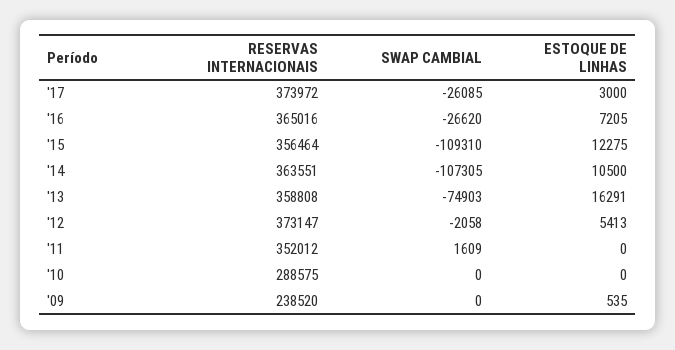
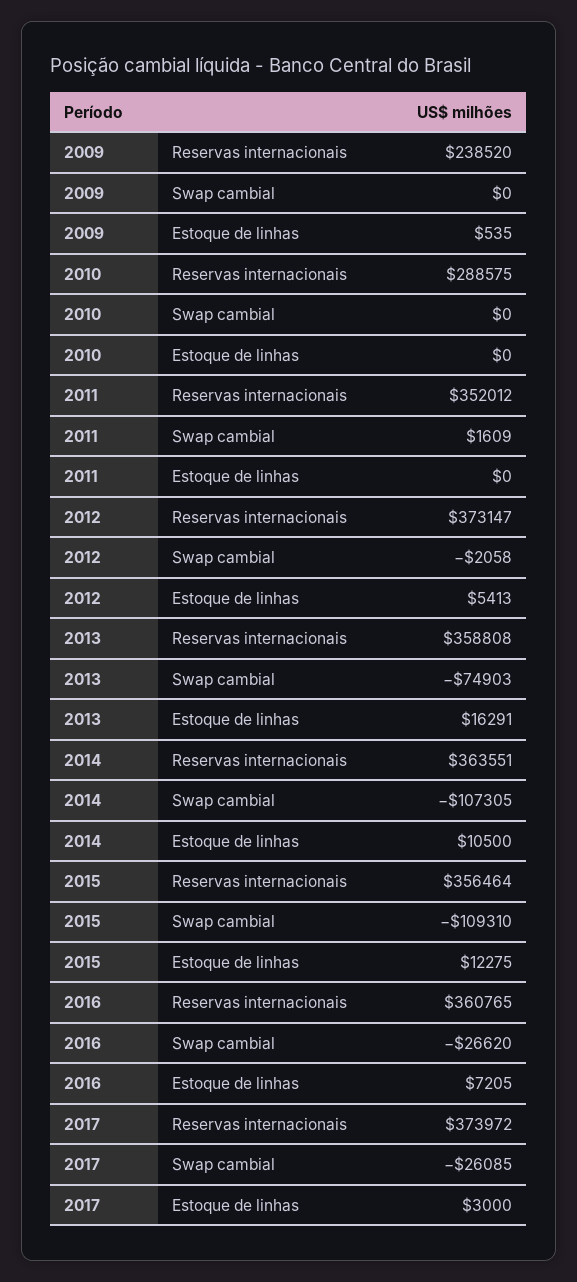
RESERVAS INTERNACIONAIS, '16: 365016 -> 360765

